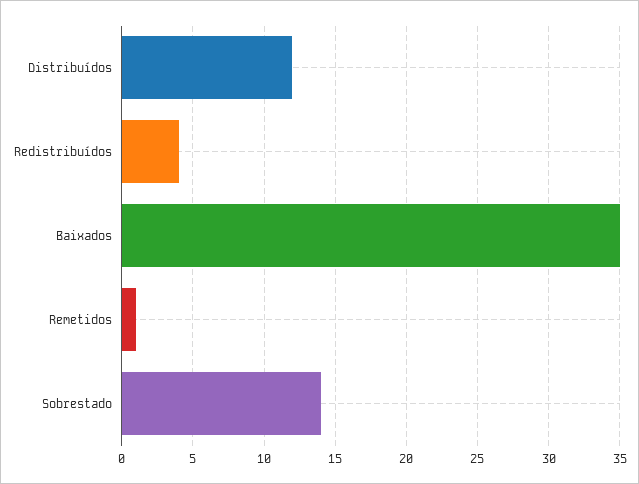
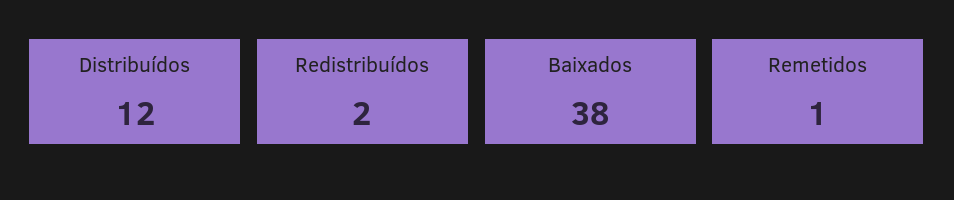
Redistribuídos: 4 -> 2
Baixados: 35 -> 38
Sobrestado: 14 -> none

